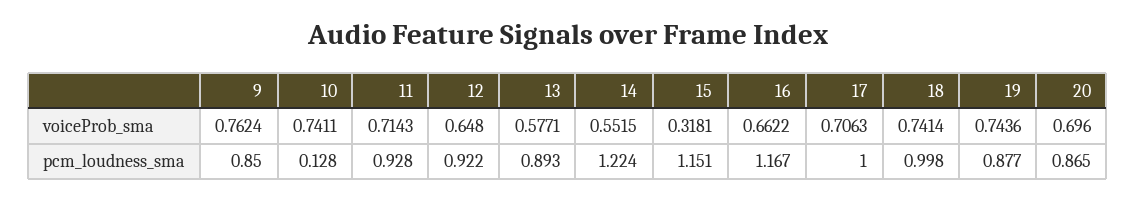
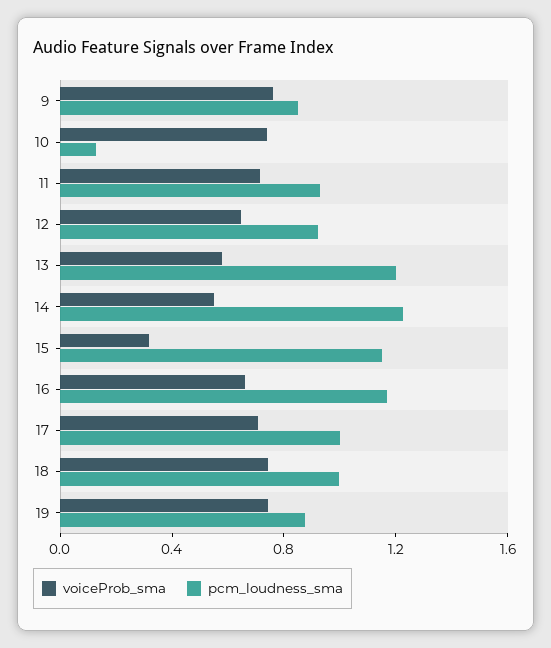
voiceProb_sma, 20: 0.696 -> none
pcm_loudness_sma, 13: 0.893 -> 1.2
pcm_loudness_sma, 20: 0.865 -> none

